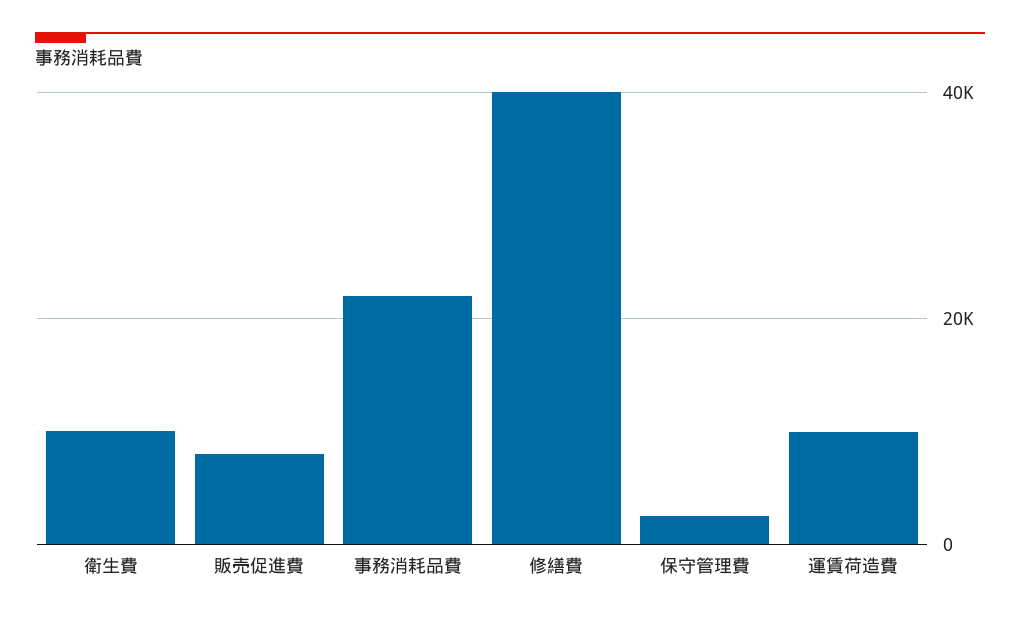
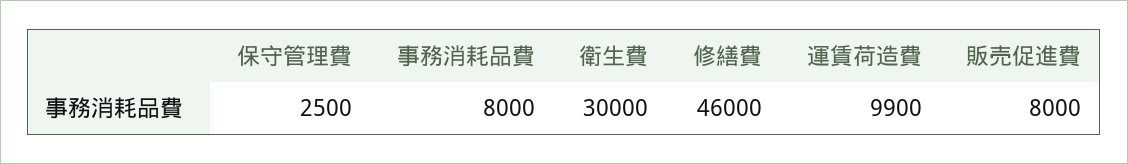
衛生費: 10000 -> 30000
事務消耗品費: 22000 -> 8000
修繕費: 40000 -> 46000

